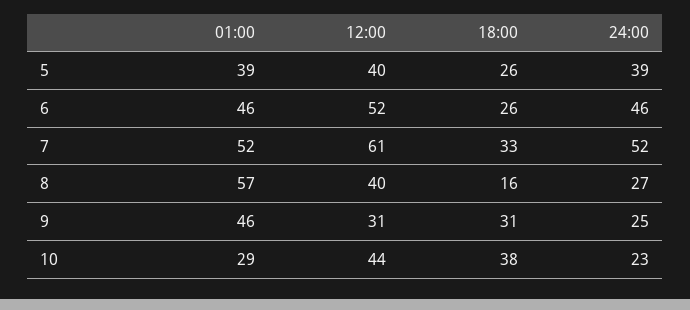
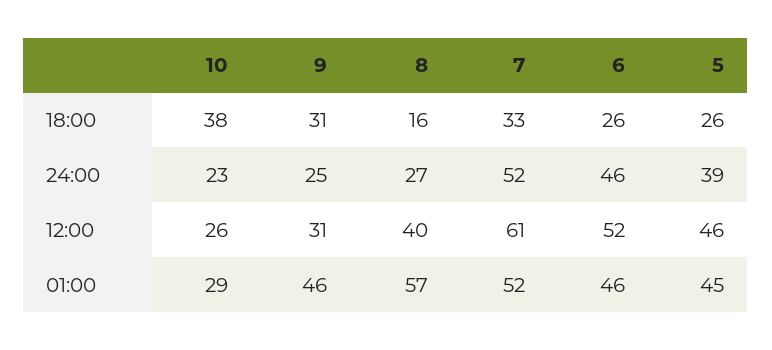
01:00, 5: 39 -> 45
12:00, 5: 40 -> 46
12:00, 10: 44 -> 26

